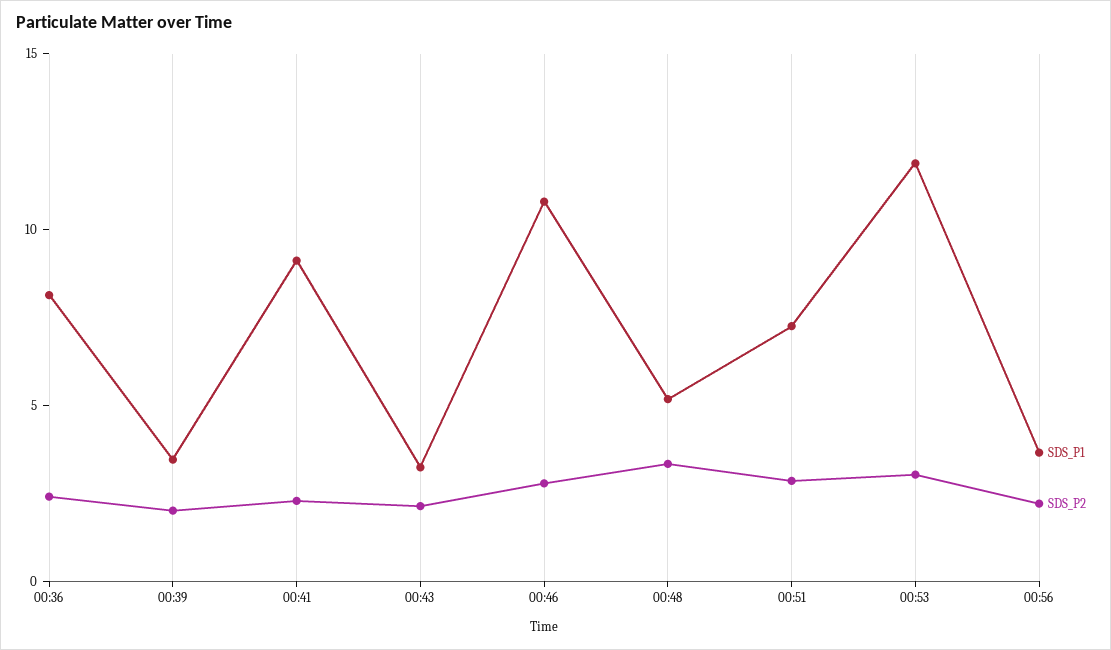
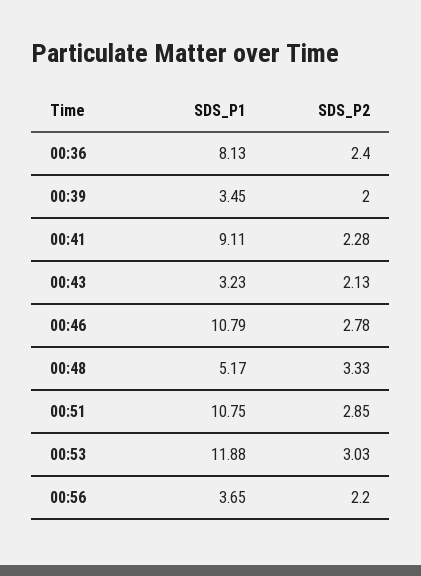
SDS_P1, 00:51: 7 -> 10.75

